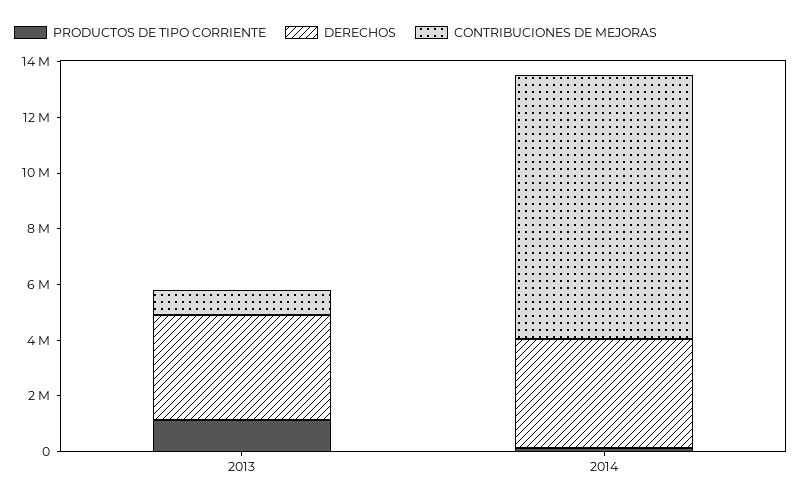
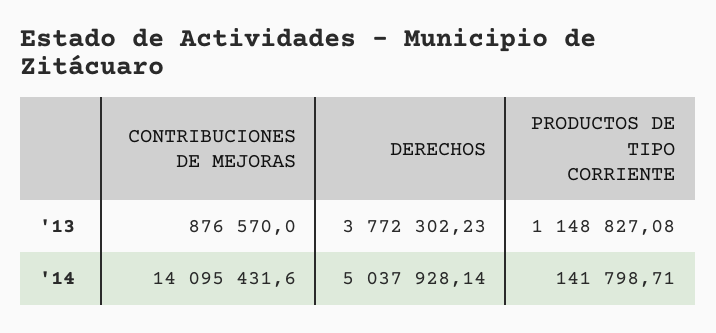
DERECHOS, 2014: 4000000 -> 5037928.14
CONTRIBUCIONES DE MEJORAS, 2014: 9500000 -> 14095431.6

